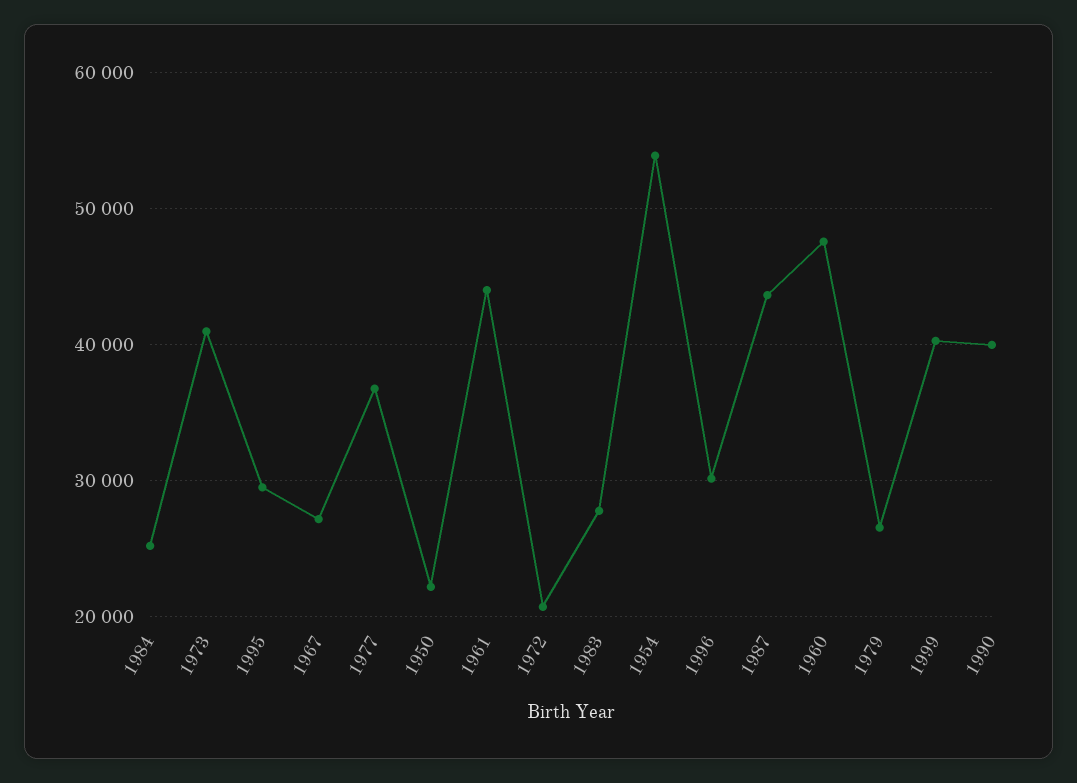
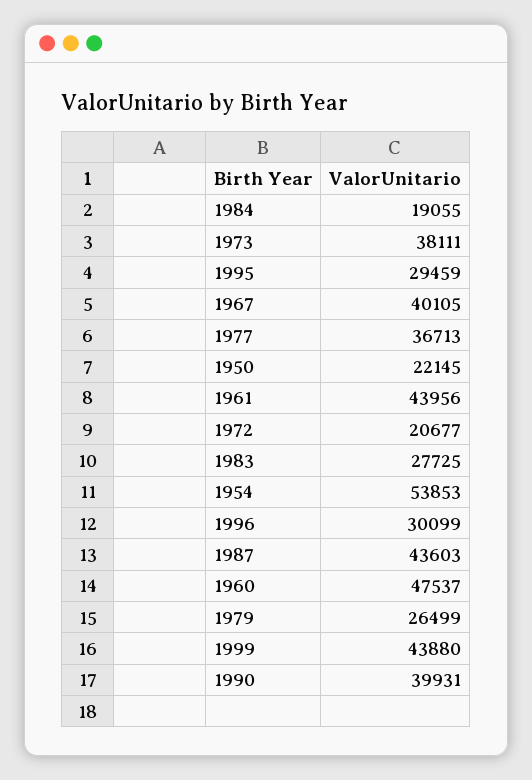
1984: 25000 -> 19055
1973: 41000 -> 38111
1967: 27000 -> 40105
1999: 40000 -> 43880

